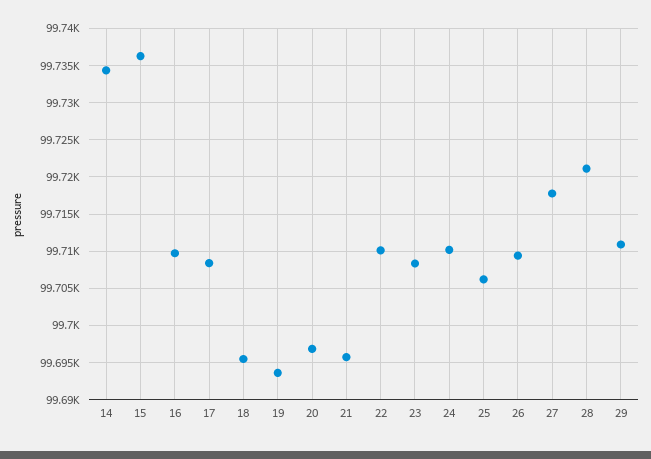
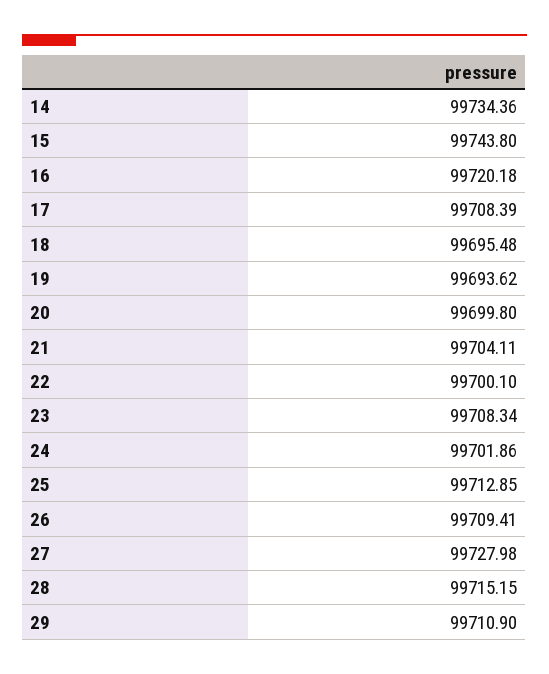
15: 99736 -> 99743.8
16: 99710 -> 99720.18
20: 99697 -> 99699.8
21: 99696 -> 99704.11
22: 99710 -> 99700.1
24: 99710 -> 99701.86
25: 99706 -> 99712.85
27: 99718 -> 99727.98
28: 99721 -> 99715.15

